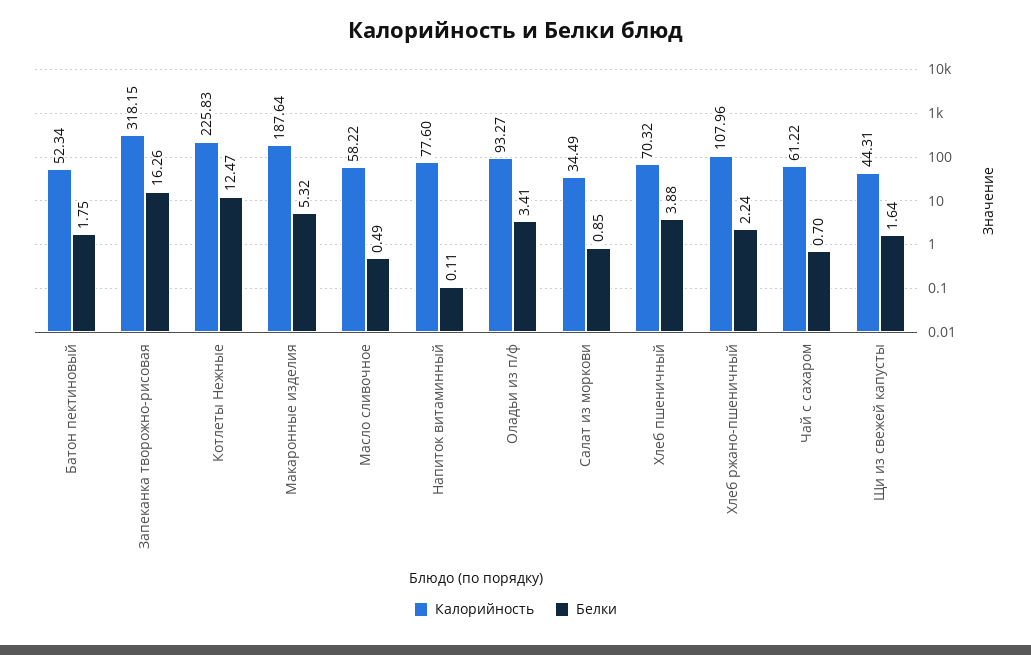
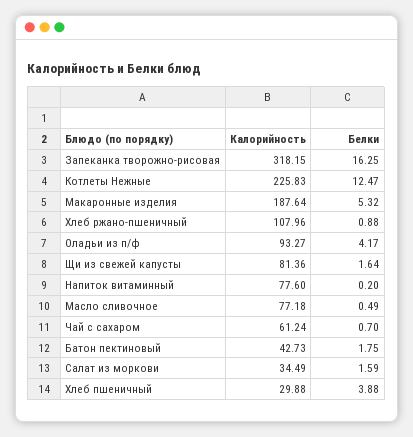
Калорийность, Батон пектиновый: 52.34 -> 42.73
Белки, Запеканка творожно-рисовая: 16.26 -> 16.25
Калорийность, Масло сливочное: 58.22 -> 77.18
Белки, Напиток витаминный: 0.11 -> 0.2
Белки, Оладьи из п/ф: 3.41 -> 4.17
Белки, Салат из моркови: 0.85 -> 1.59
Калорийность, Хлеб пшеничный: 70.32 -> 29.88
Белки, Хлеб ржано-пшеничный: 2.24 -> 0.88
Калорийность, Чай с сахаром: 61.22 -> 61.24
Калорийность, Щи из свежей капусты: 44.31 -> 81.36

